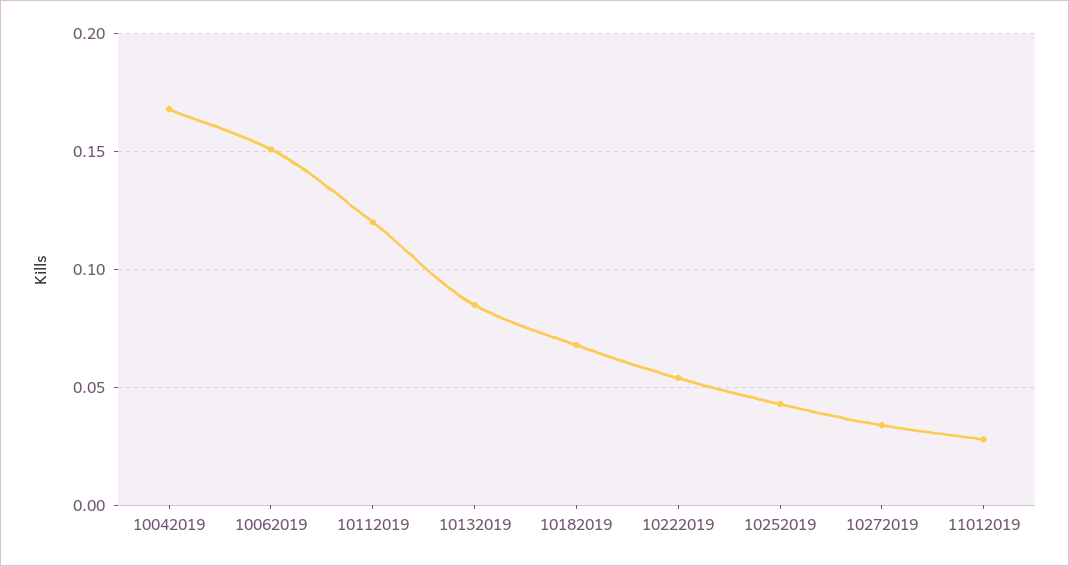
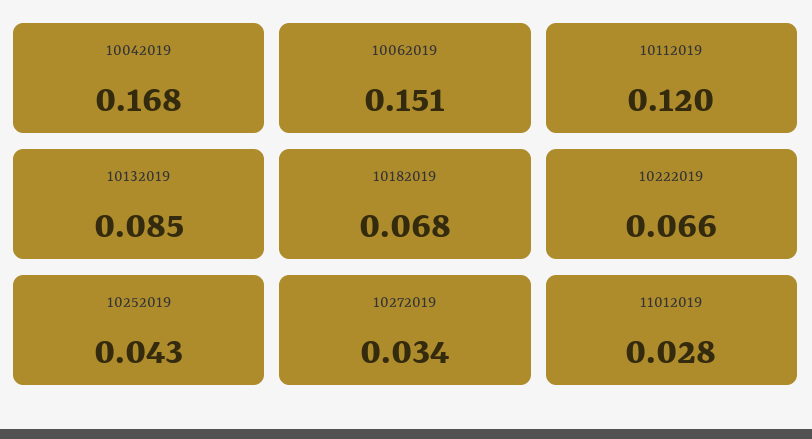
10222019: 0.055 -> 0.066

